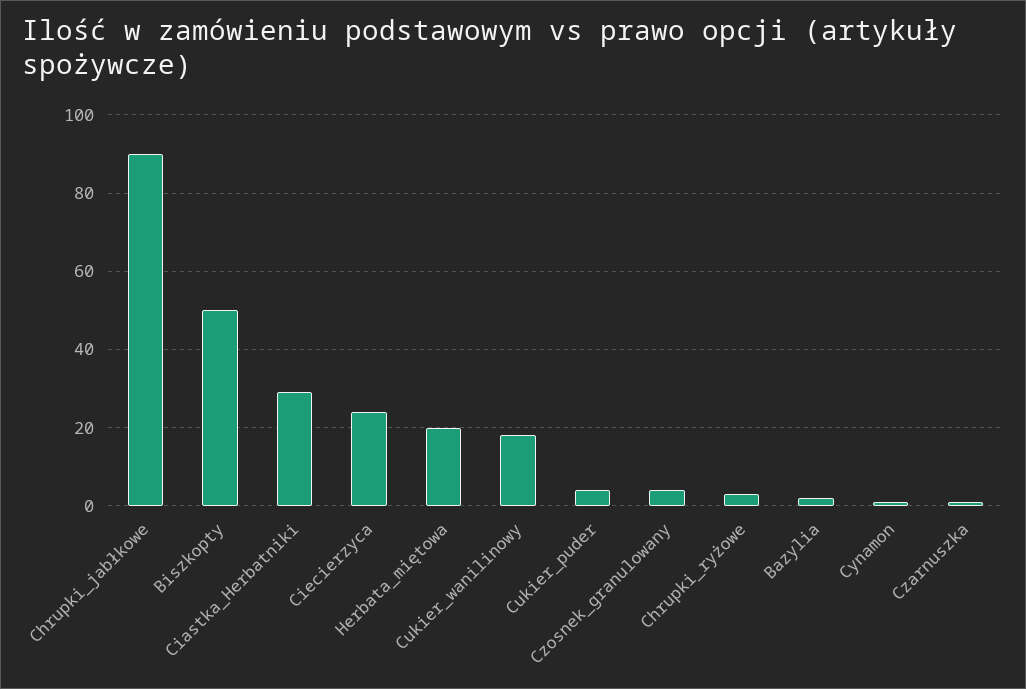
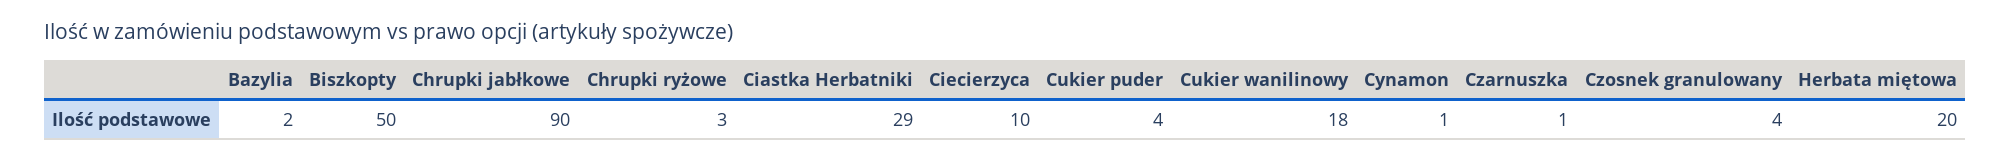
Ciecierzyca: 25 -> 10

